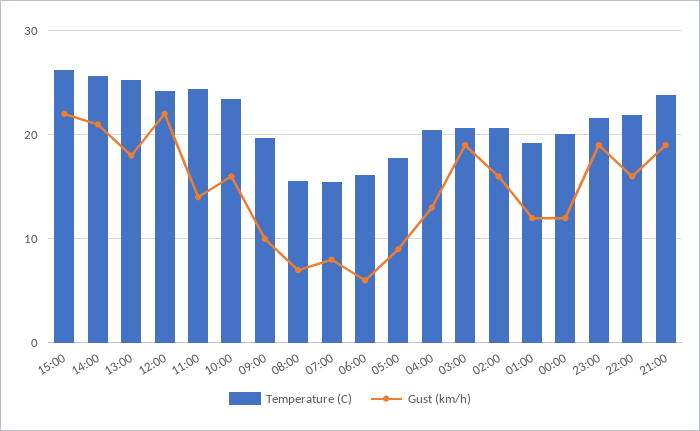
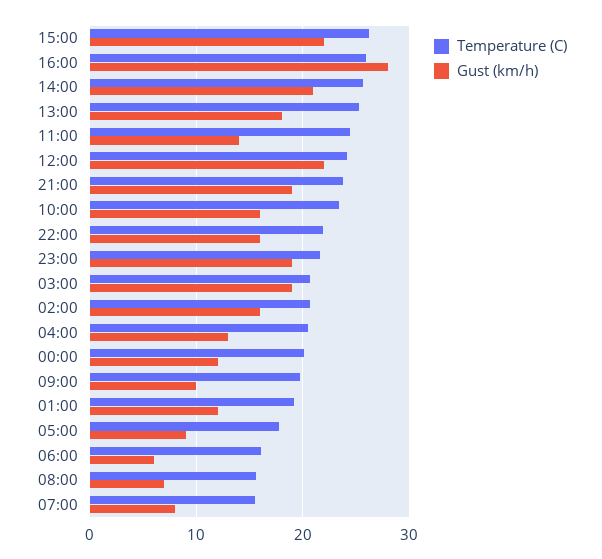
Temperature (C), 16:00: none -> 26
Gust (km/h), 16:00: none -> 28

